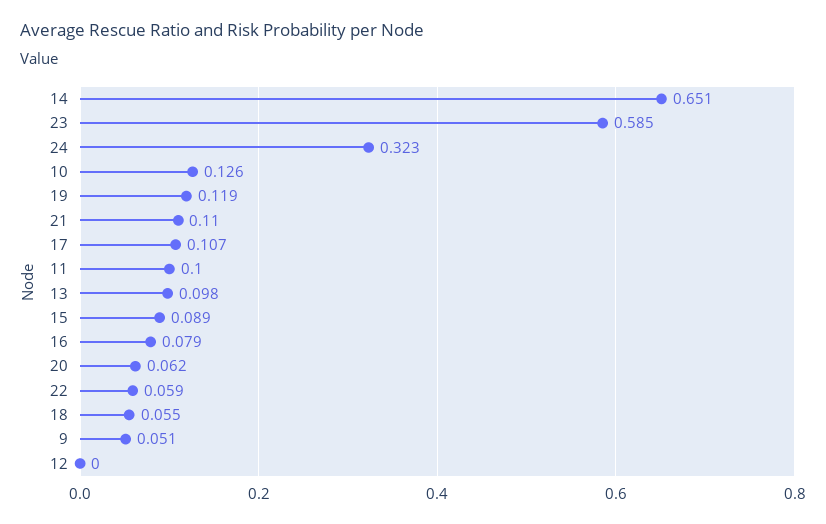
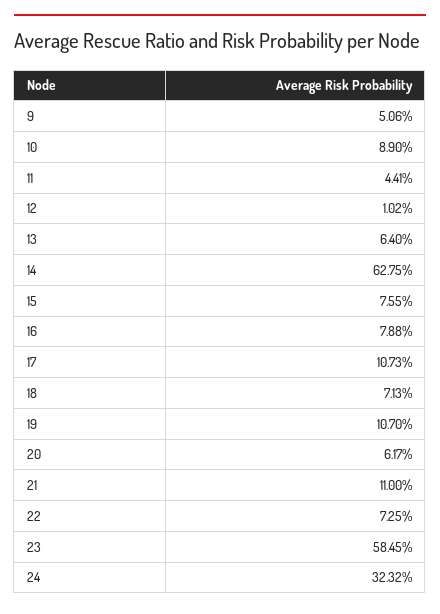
14: 0.651 -> 0.6275
10: 0.126 -> 0.089
19: 0.119 -> 0.107
11: 0.1 -> 0.0441
13: 0.098 -> 0.064
15: 0.089 -> 0.0755
22: 0.059 -> 0.0725
18: 0.055 -> 0.0713
12: 0 -> 0.0102

